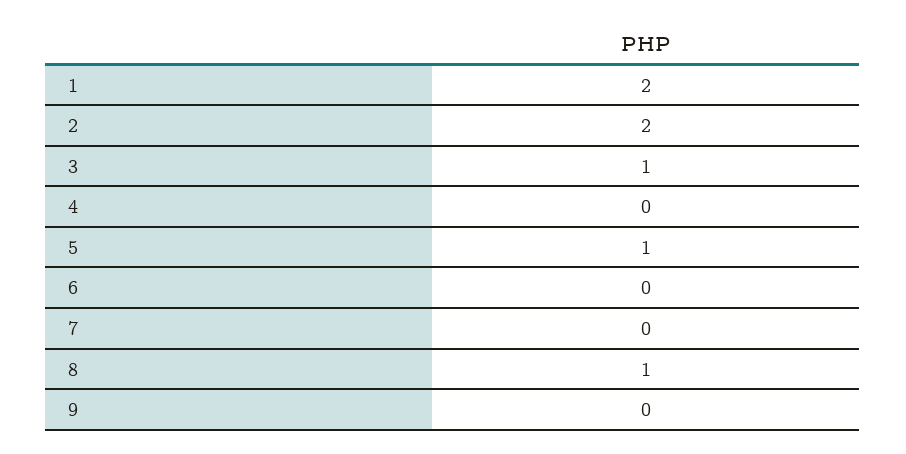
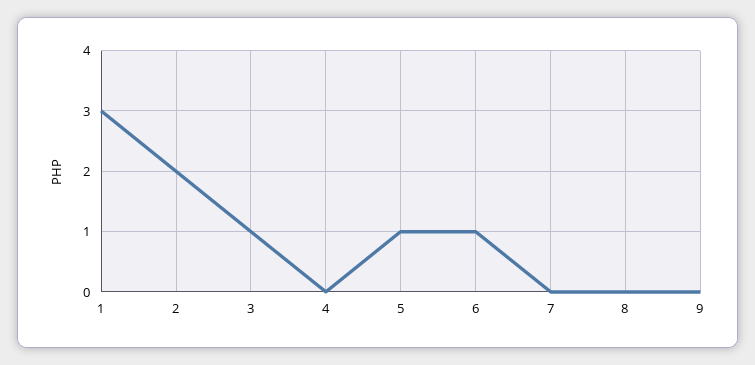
1: 2 -> 3
6: 0 -> 1
8: 1 -> 0

